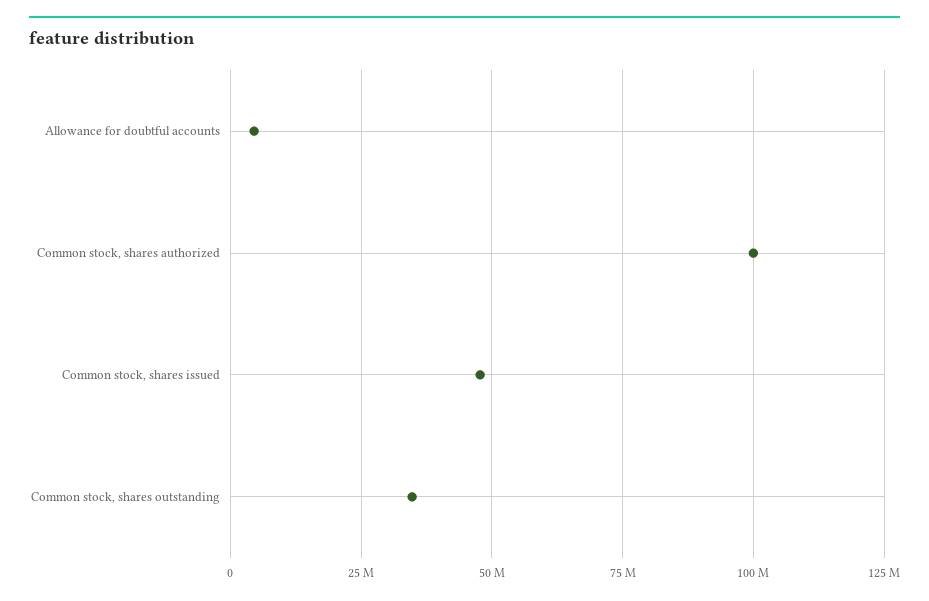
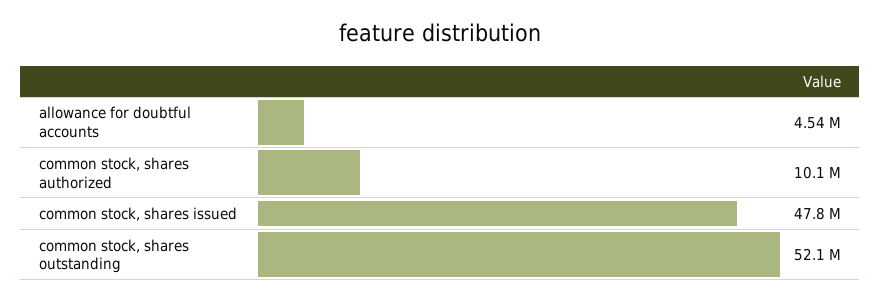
Common stock, shares authorized: 100000000 -> 10100000
Common stock, shares outstanding: 35000000 -> 52100000

